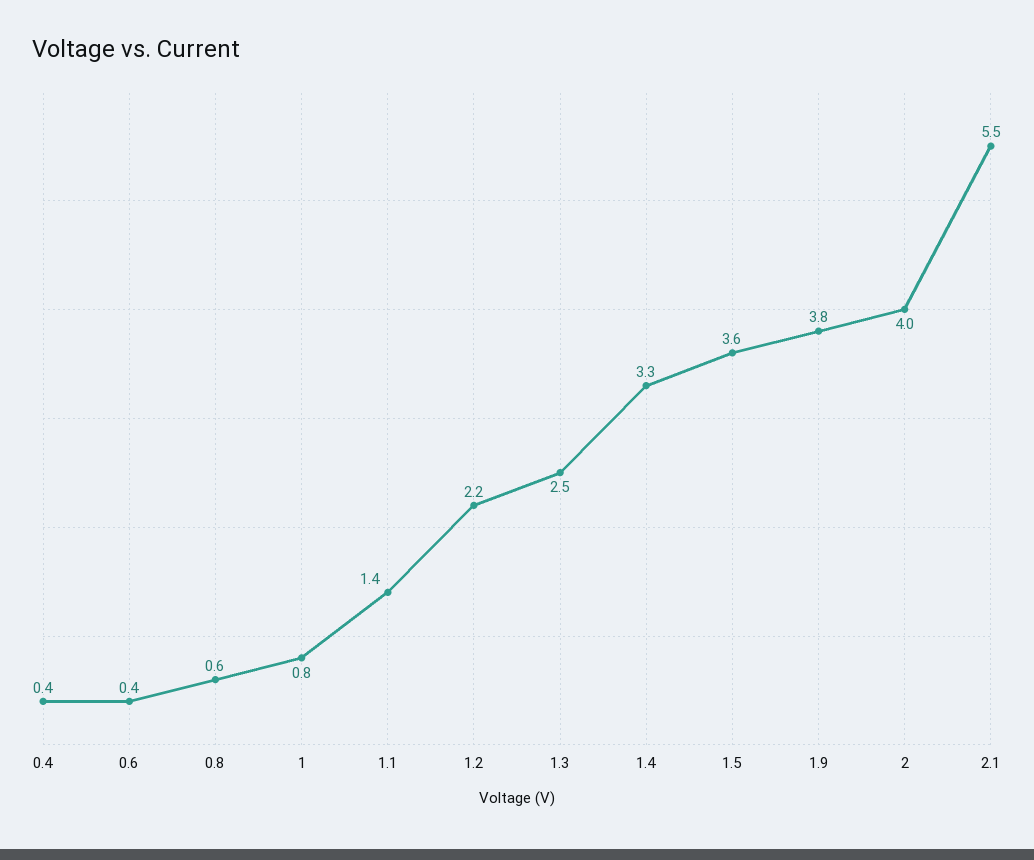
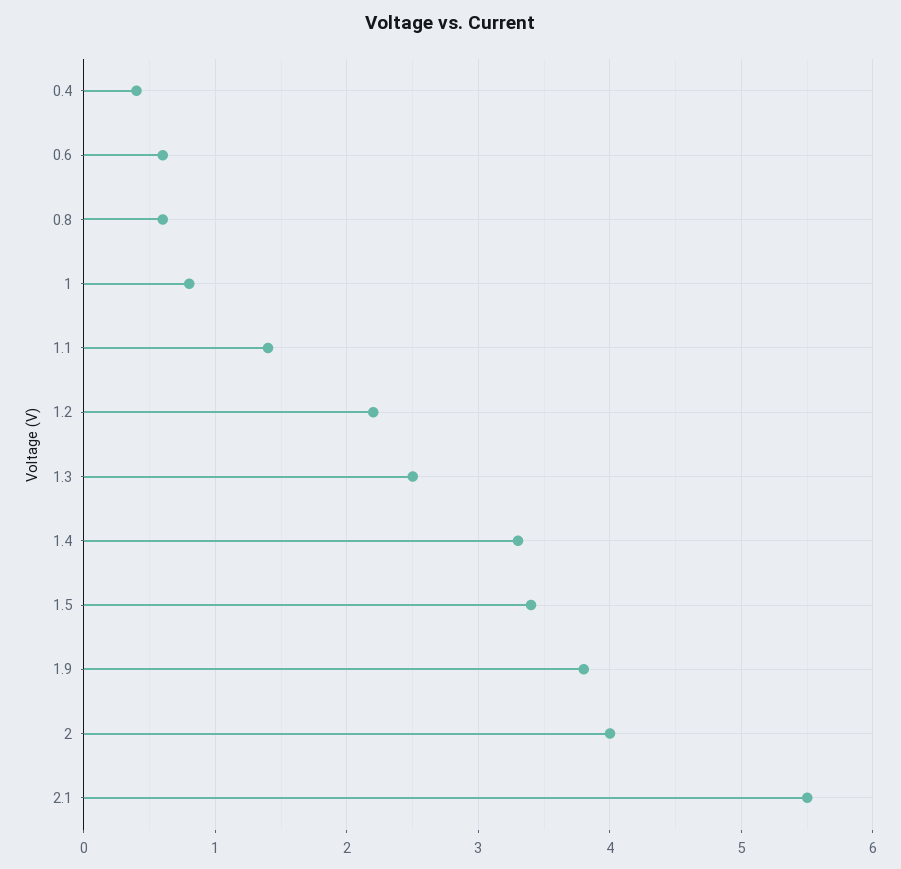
0.6: 0.4 -> 0.6
1.5: 3.6 -> 3.4

